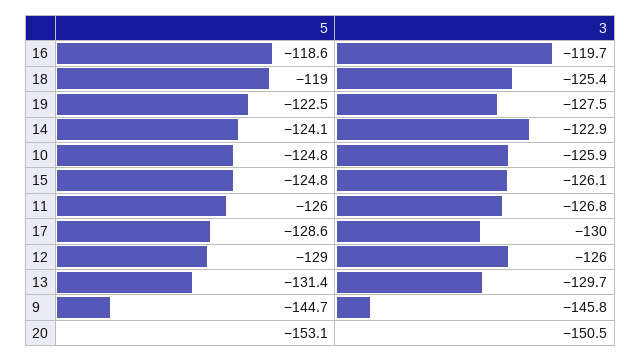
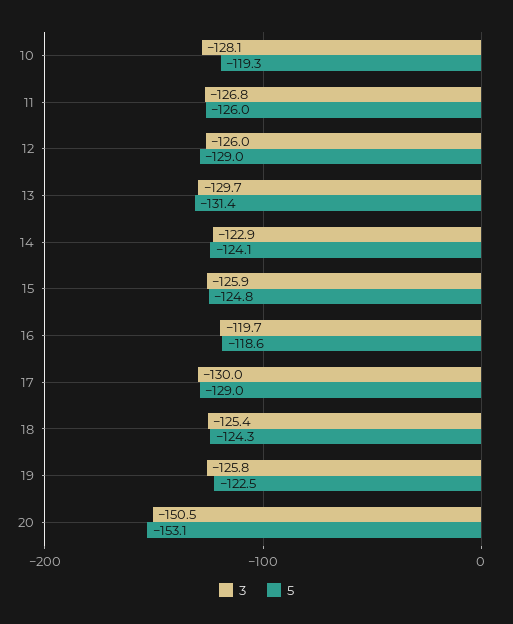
5, 18: -119 -> -124.3
3, 19: -127.5 -> -125.8
5, 10: -124.8 -> -119.3
3, 10: -125.9 -> -128.1
3, 15: -126.1 -> -125.9
5, 17: -128.6 -> -129
5, 9: -144.7 -> none
3, 9: -145.8 -> none

